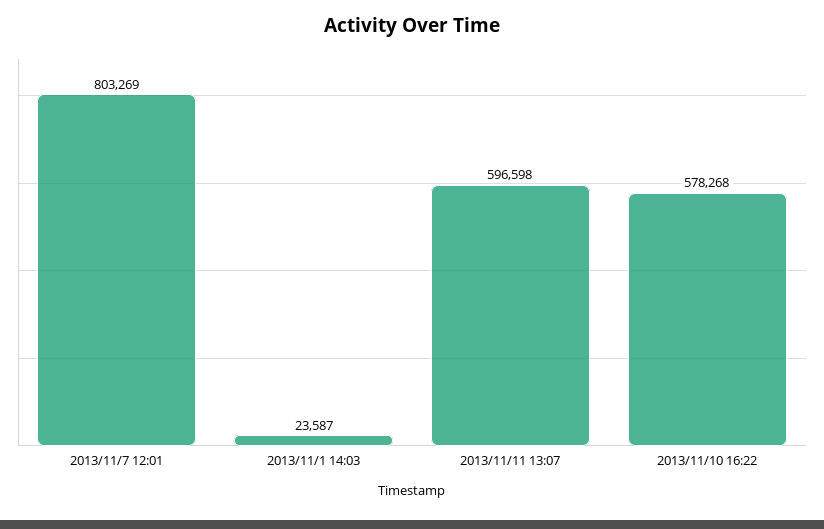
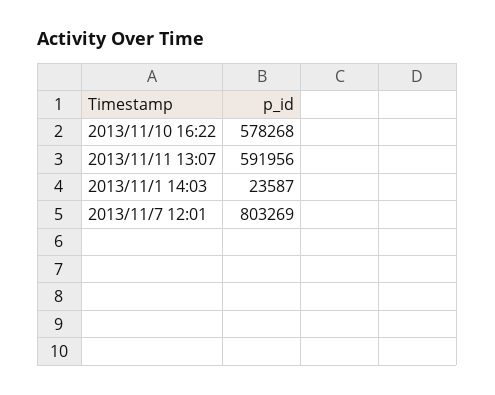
2013/11/11 13:07: 596598 -> 591956

